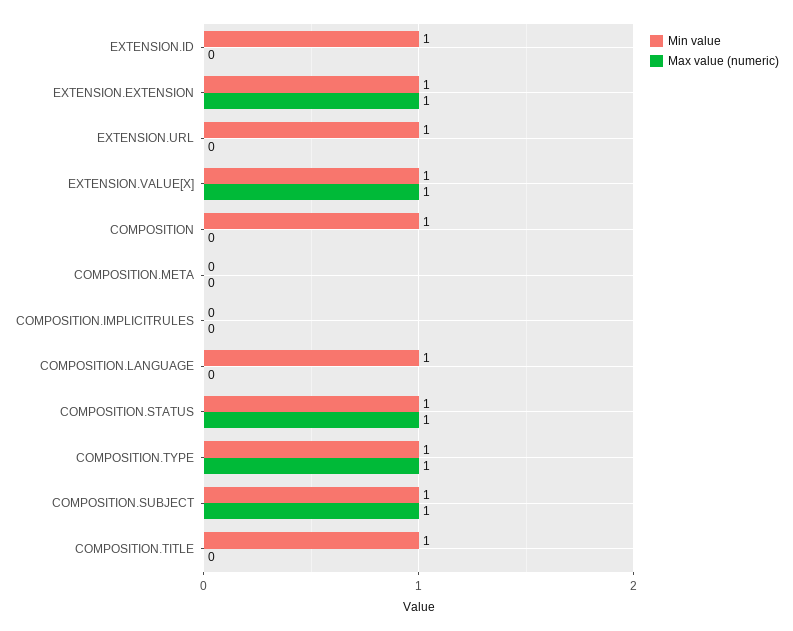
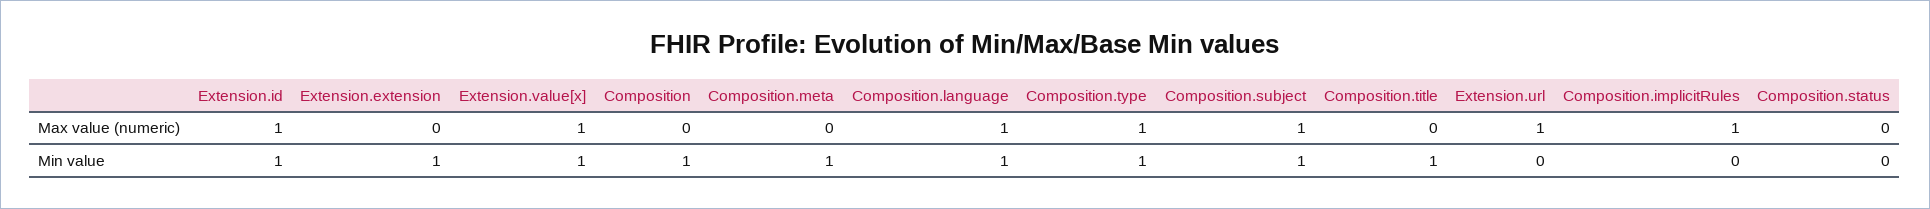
Max value (numeric), EXTENSION.ID: 0 -> 1
Max value (numeric), EXTENSION.EXTENSION: 1 -> 0
Min value, EXTENSION.URL: 1 -> 0
Max value (numeric), EXTENSION.URL: 0 -> 1
Min value, COMPOSITION.META: 0 -> 1
Max value (numeric), COMPOSITION.IMPLICITRULES: 0 -> 1
Max value (numeric), COMPOSITION.LANGUAGE: 0 -> 1
Min value, COMPOSITION.STATUS: 1 -> 0
Max value (numeric), COMPOSITION.STATUS: 1 -> 0

